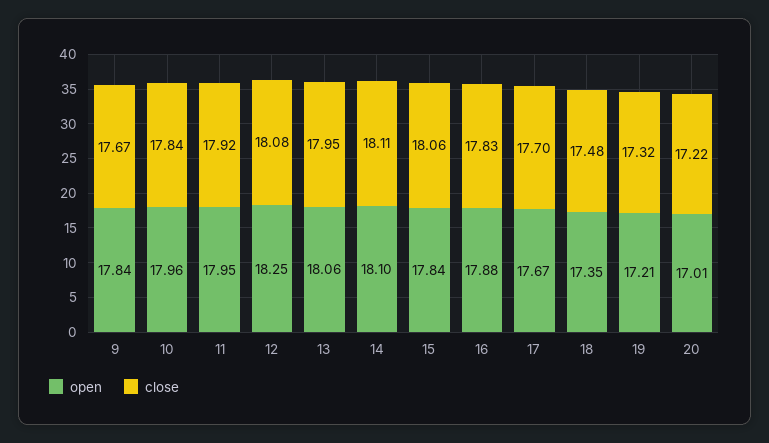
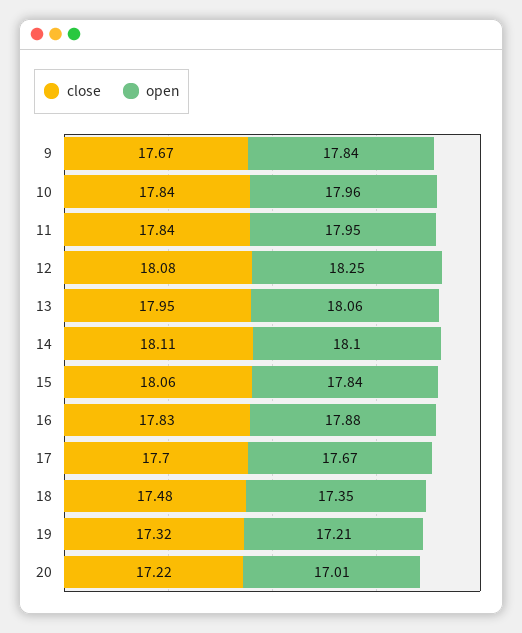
close, 11: 17.92 -> 17.84

